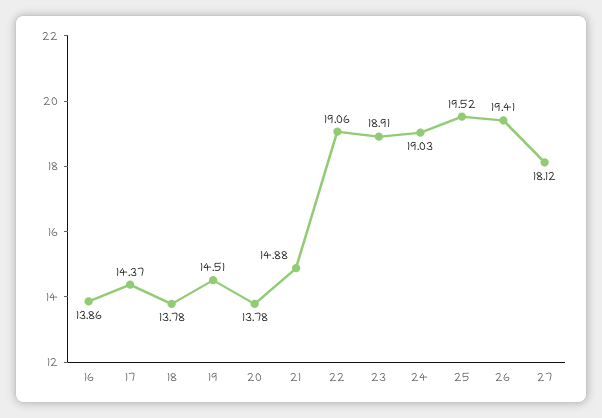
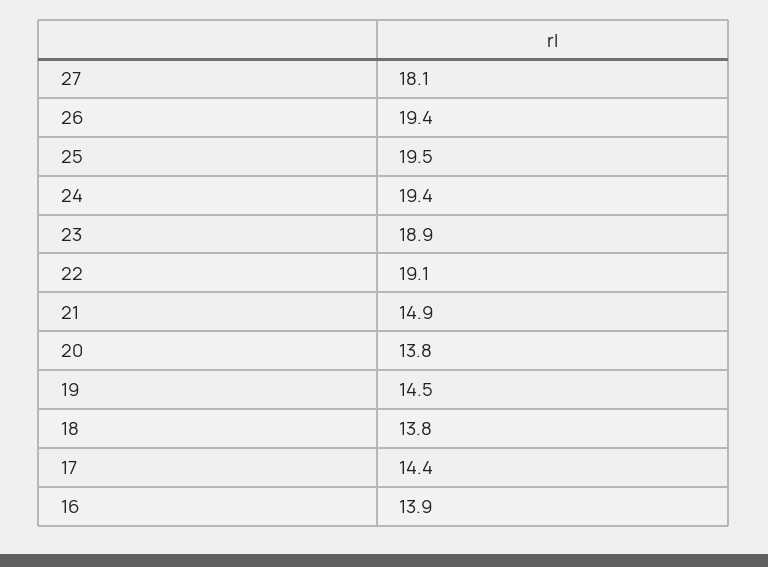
24: 19.03 -> 19.4

